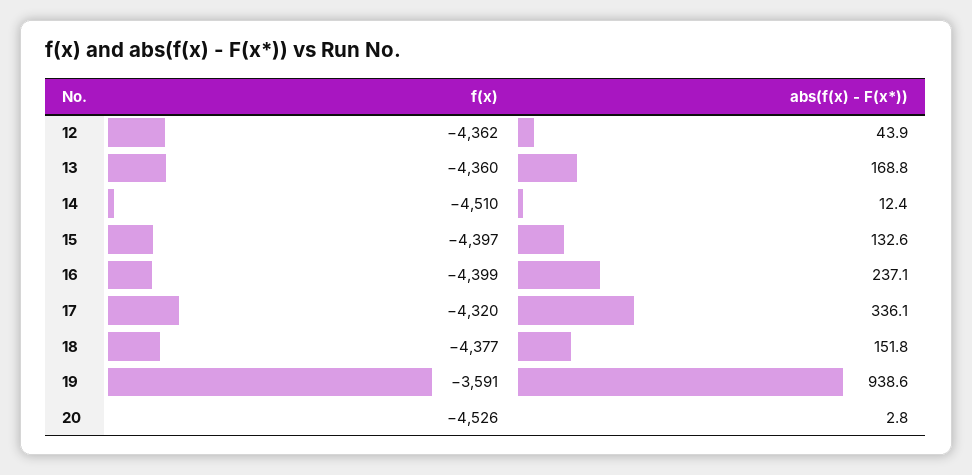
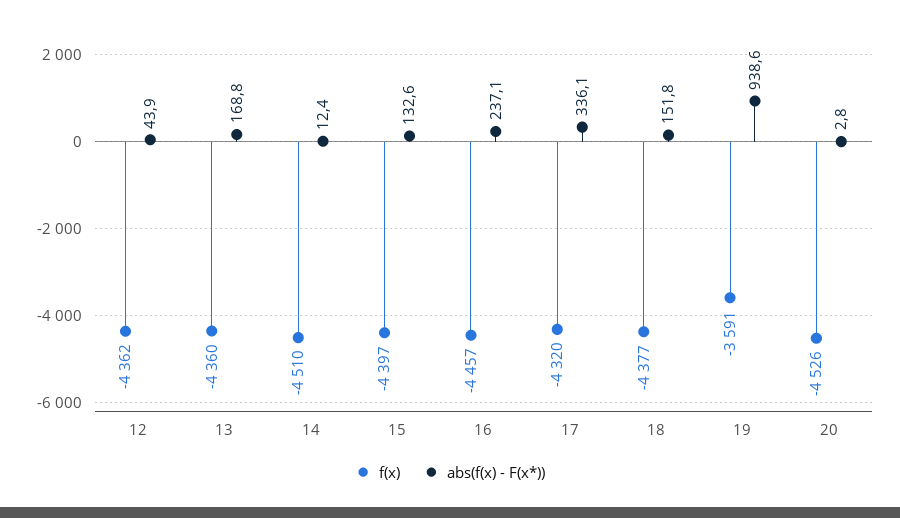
f(x), 16: -4399 -> -4457

